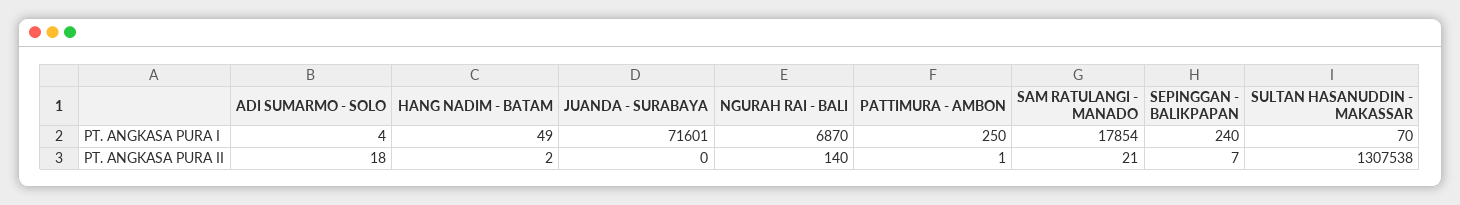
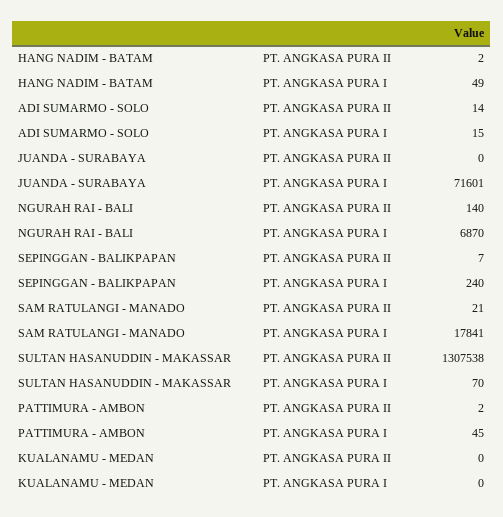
ADI SUMARMO - SOLO, PT. ANGKASA PURA I: 4 -> 15
PATTIMURA - AMBON, PT. ANGKASA PURA I: 250 -> 45
SAM RATULANGI - MANADO, PT. ANGKASA PURA I: 17854 -> 17841
ADI SUMARMO - SOLO, PT. ANGKASA PURA II: 18 -> 14
PATTIMURA - AMBON, PT. ANGKASA PURA II: 1 -> 2
KUALANAMU - MEDAN, PT. ANGKASA PURA II: none -> 0
KUALANAMU - MEDAN, PT. ANGKASA PURA I: none -> 0

